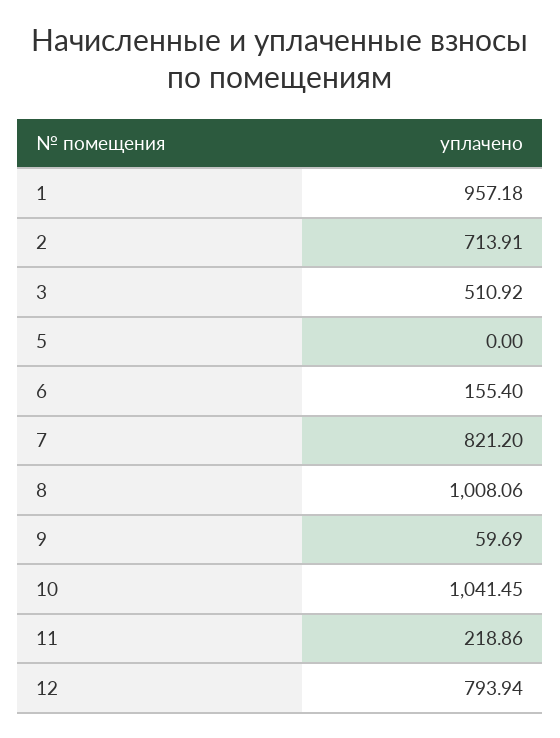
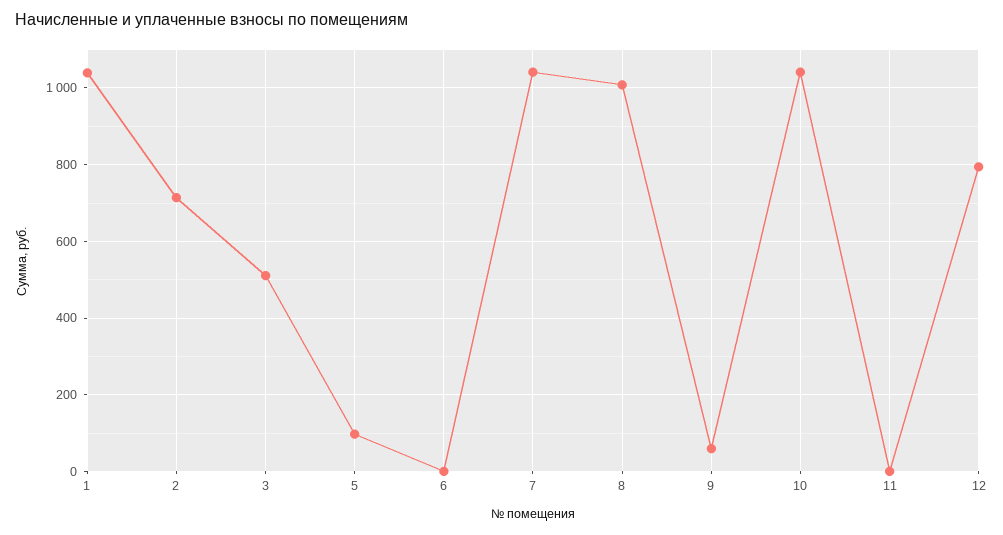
1: 957.18 -> 1040
5: 0 -> 100
6: 155.4 -> 0
7: 821.2 -> 1040
11: 218.86 -> 0

